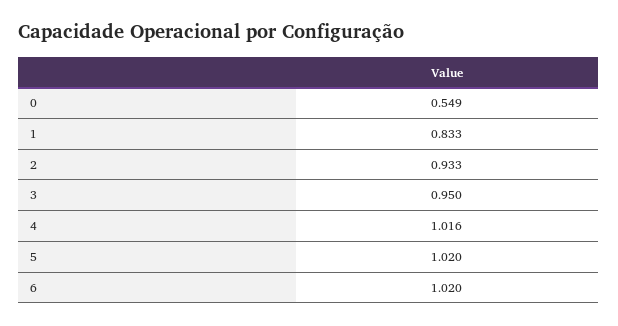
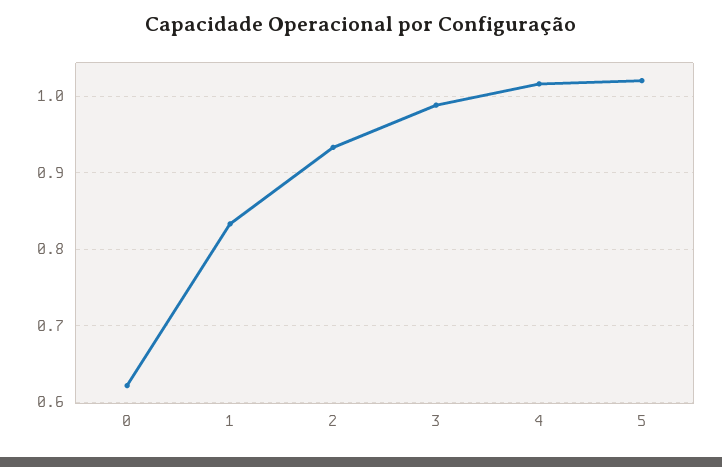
0: 0.549 -> 0.62
3: 0.95 -> 0.99
6: 1.02 -> none

